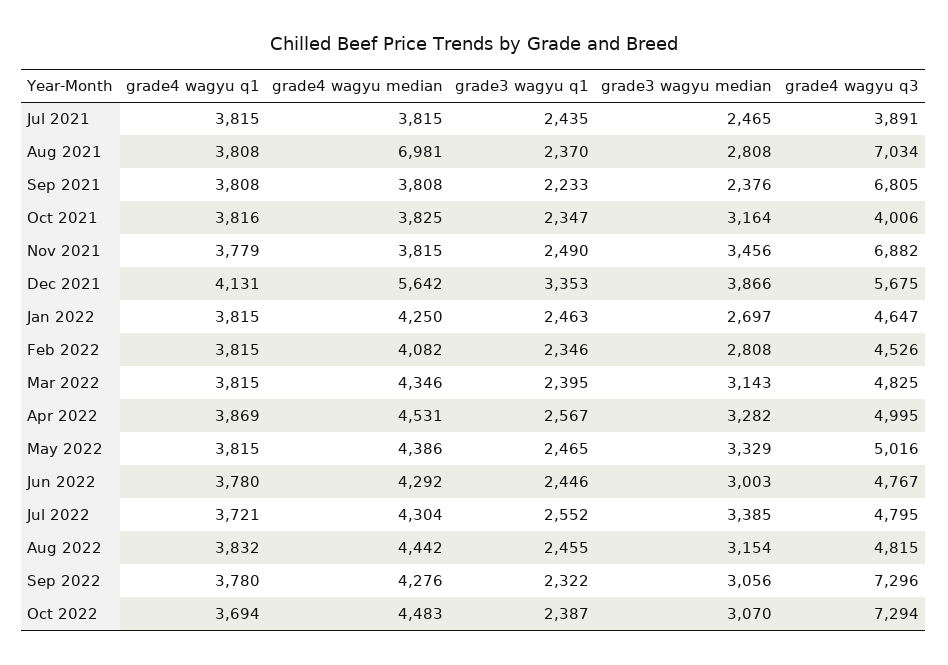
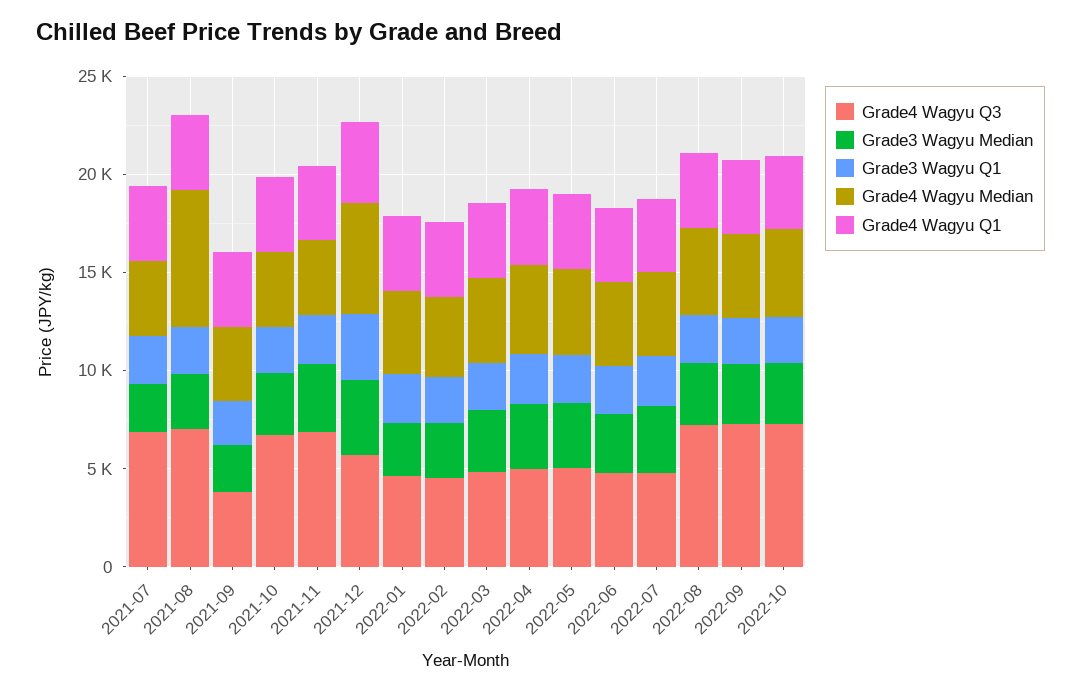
grade4 wagyu q3, Jul 2021: 3891 -> 7000
grade4 wagyu q3, Sep 2021: 6805 -> 4000
grade4 wagyu q3, Oct 2021: 4006 -> 7000
grade4 wagyu q3, Aug 2022: 4815 -> 7000

